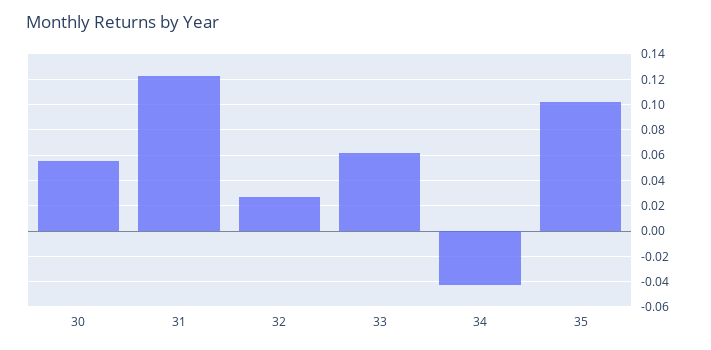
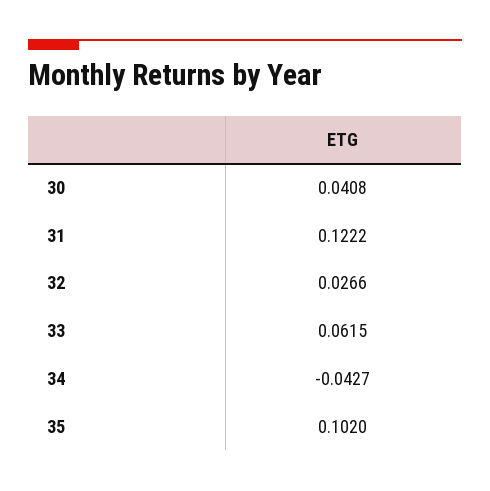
30: 0.055 -> 0.0408

